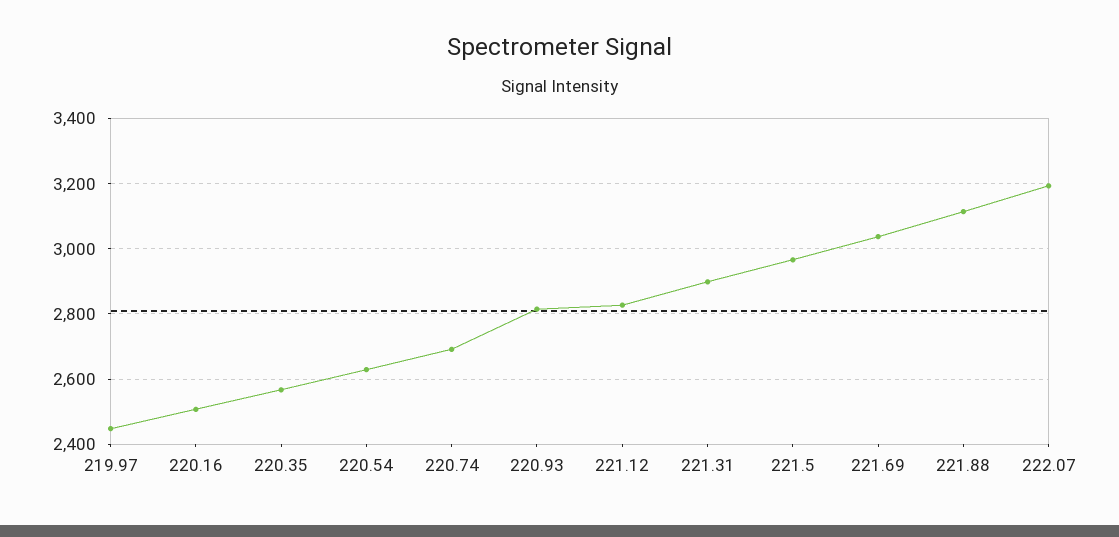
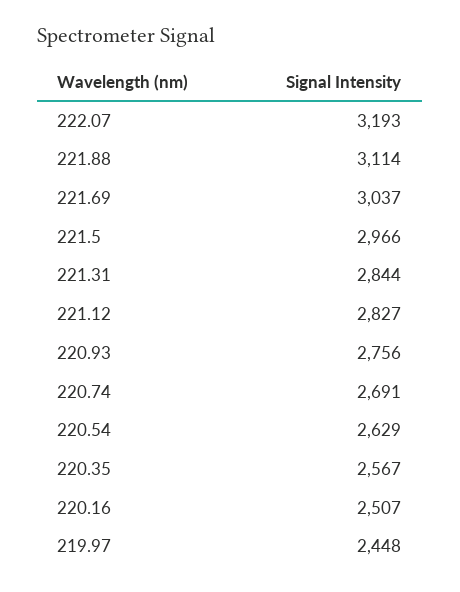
220.93: 2820 -> 2756
221.31: 2900 -> 2844

